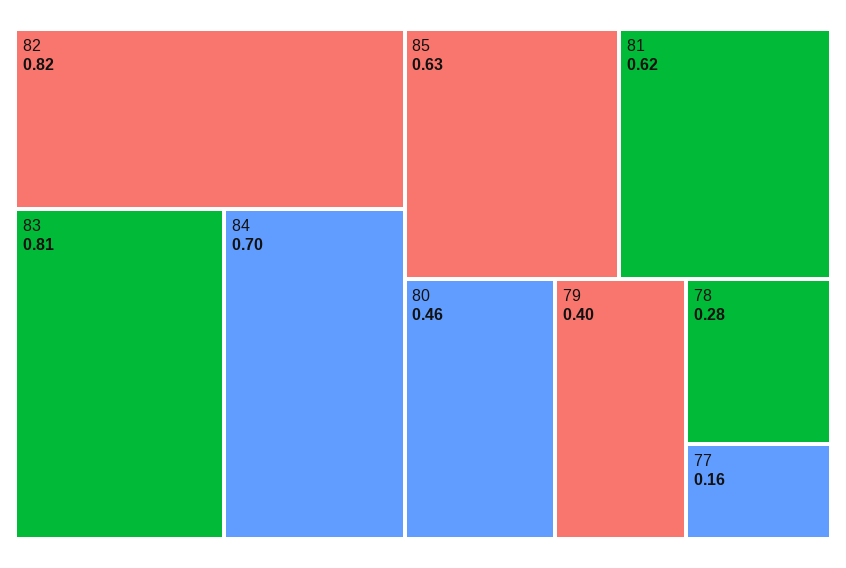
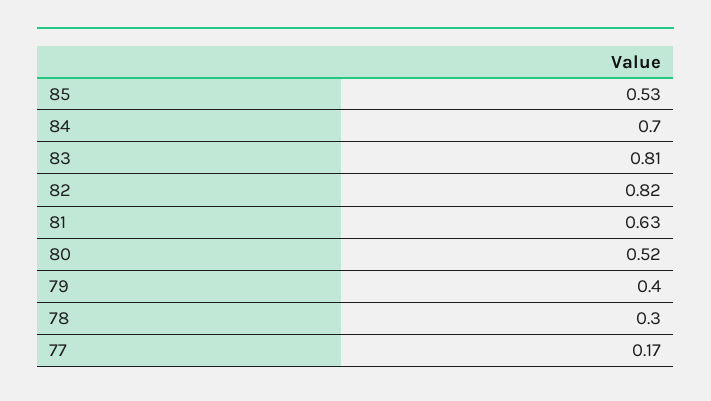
85: 0.63 -> 0.53
81: 0.62 -> 0.63
80: 0.46 -> 0.52
78: 0.28 -> 0.3
77: 0.16 -> 0.17

